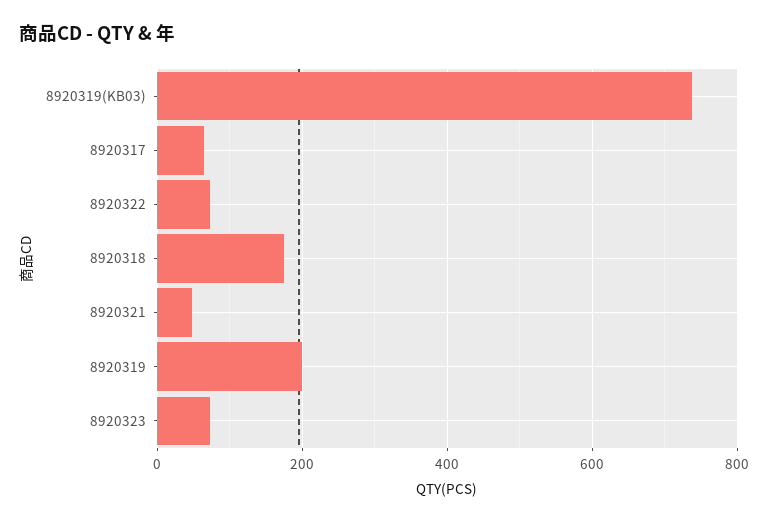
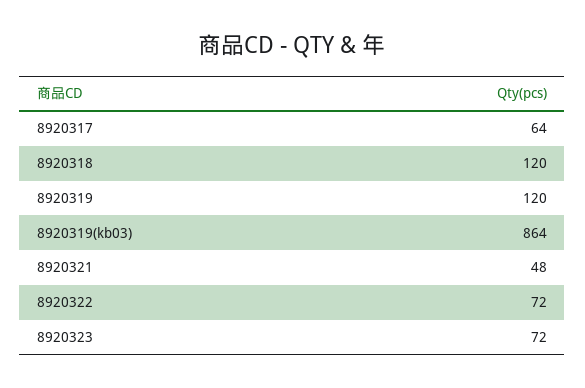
8920319(KB03): 740 -> 864
8920318: 180 -> 120
8920319: 200 -> 120

